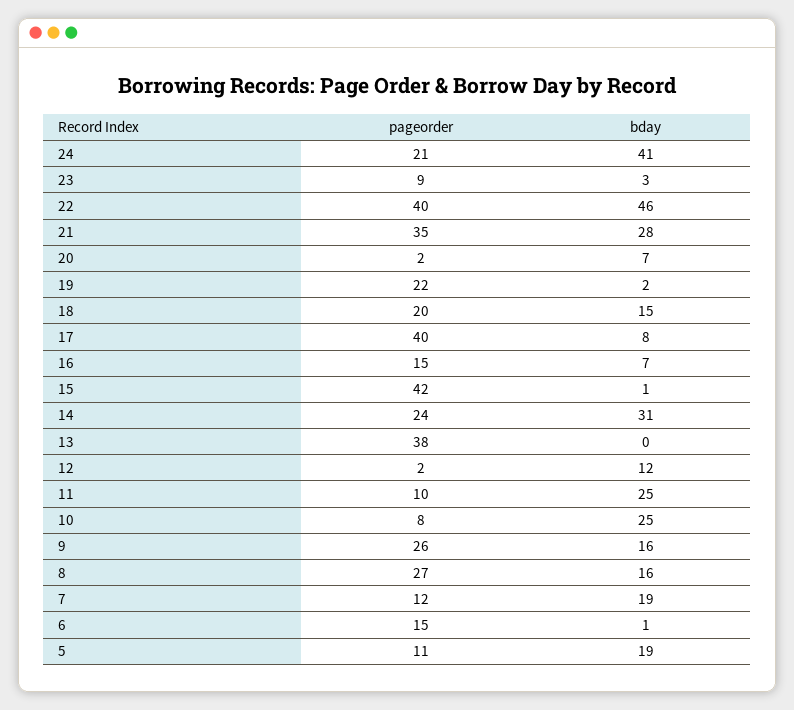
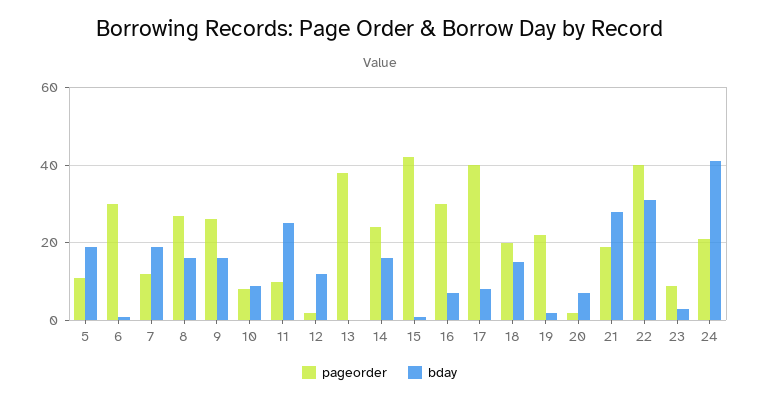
bday, 22: 46 -> 30
pageorder, 21: 35 -> 20
pageorder, 16: 15 -> 30
bday, 14: 31 -> 15
bday, 10: 25 -> 10
pageorder, 6: 15 -> 30

